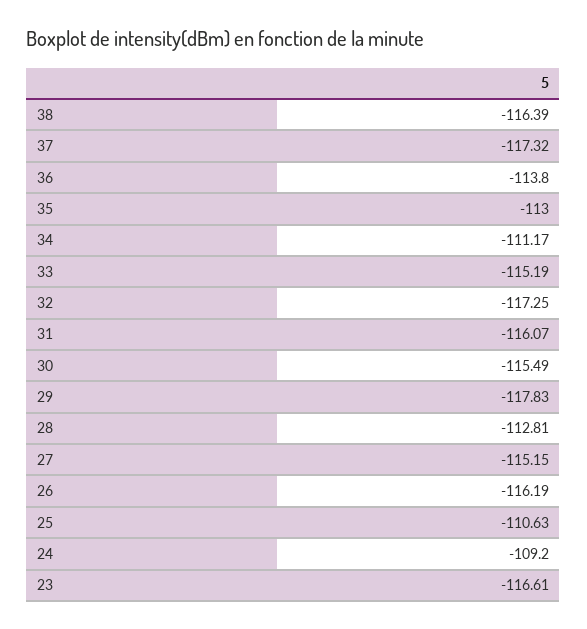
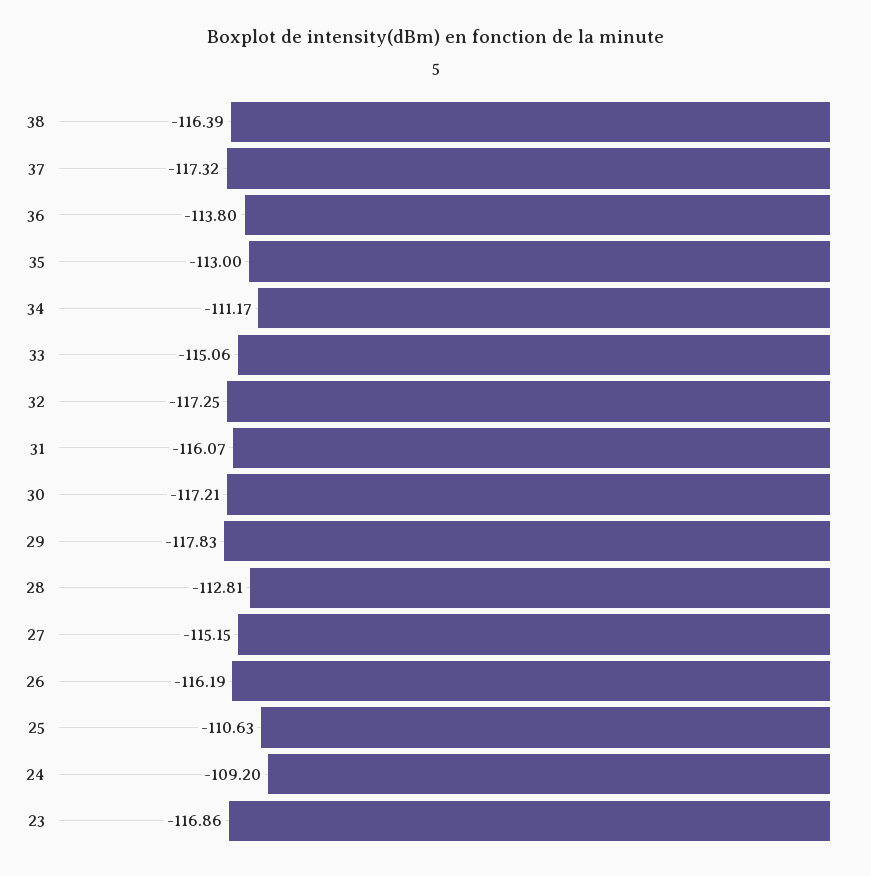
33: -115.19 -> -115.06
30: -115.49 -> -117.21
23: -116.61 -> -116.86

